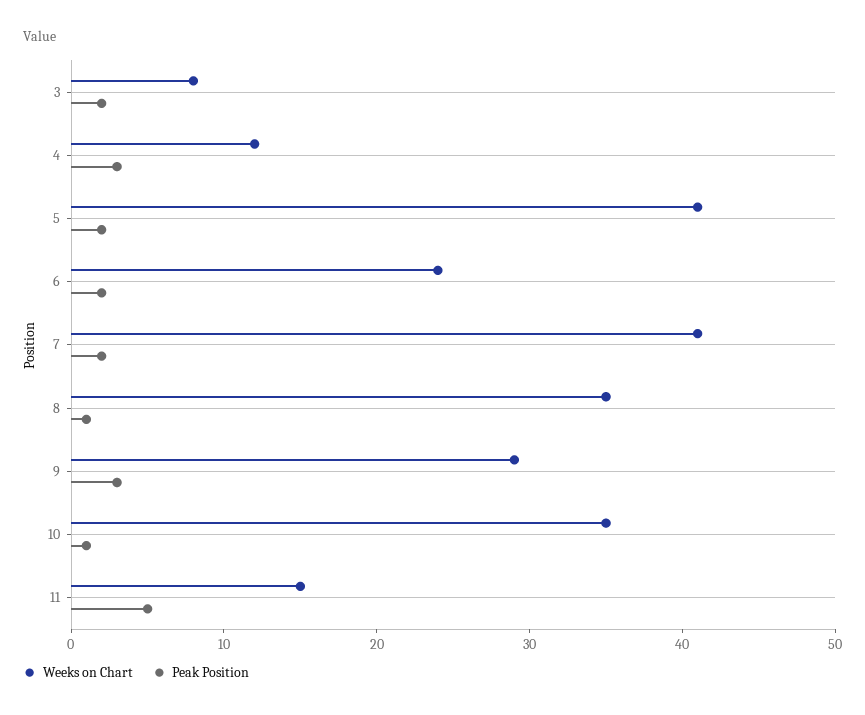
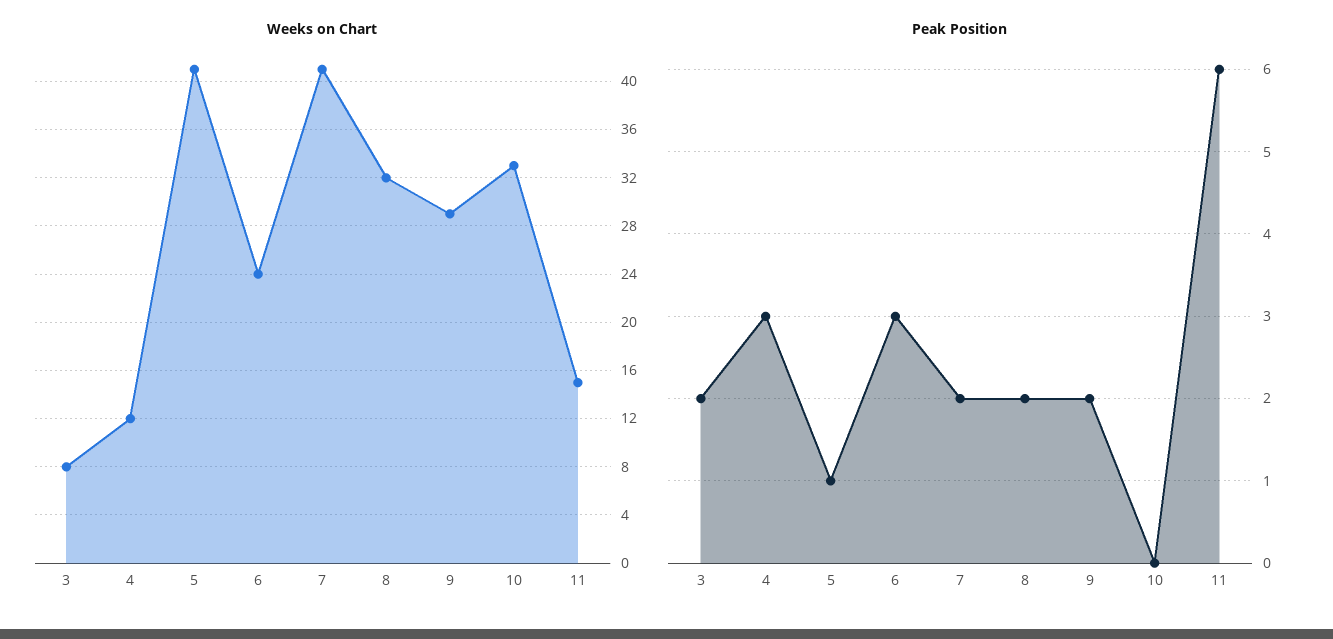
Peak Position, 5: 2 -> 1
Peak Position, 6: 2 -> 3
Weeks on Chart, 8: 35 -> 32
Peak Position, 8: 1 -> 2
Peak Position, 9: 3 -> 2
Weeks on Chart, 10: 35 -> 33
Peak Position, 10: 1 -> 0
Peak Position, 11: 5 -> 6

